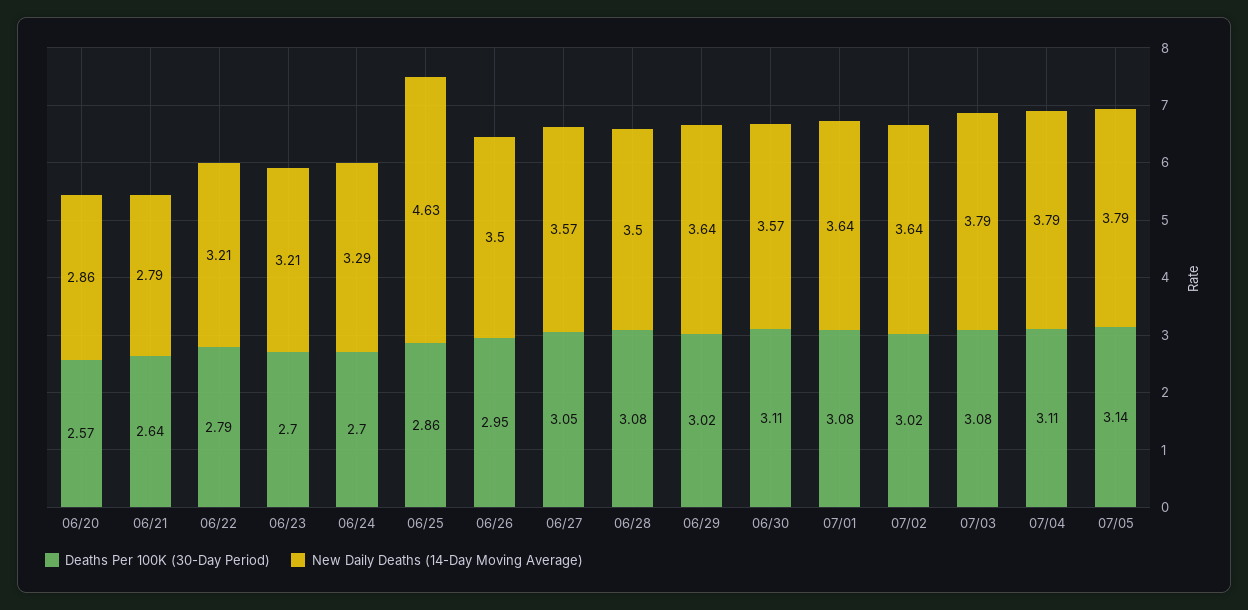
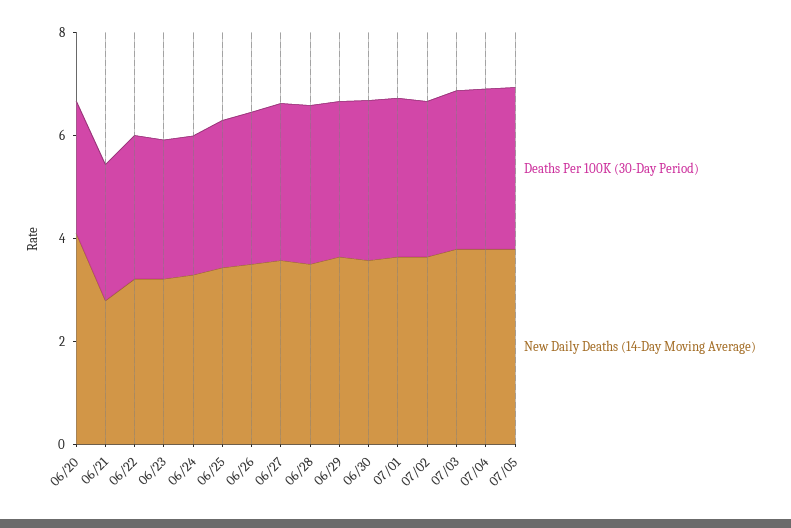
New Daily Deaths (14-Day Moving Average), 06/20: 2.86 -> 4
New Daily Deaths (14-Day Moving Average), 06/25: 4.63 -> 3.5

